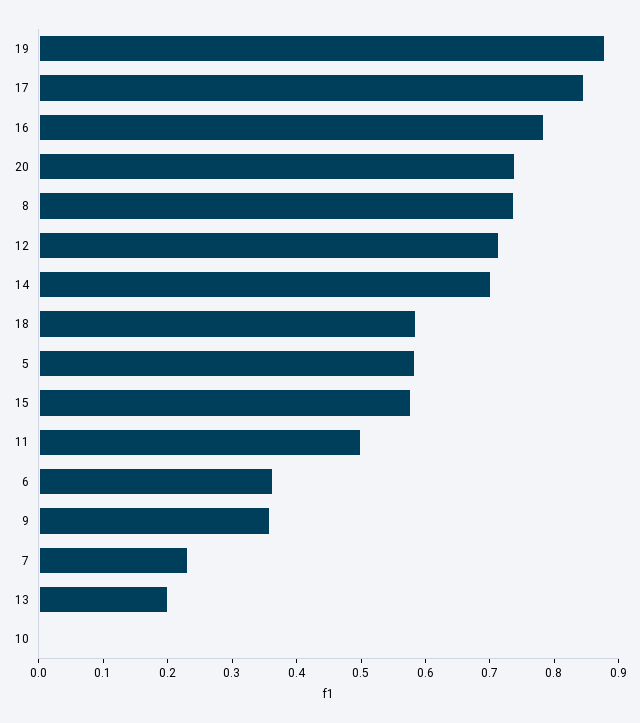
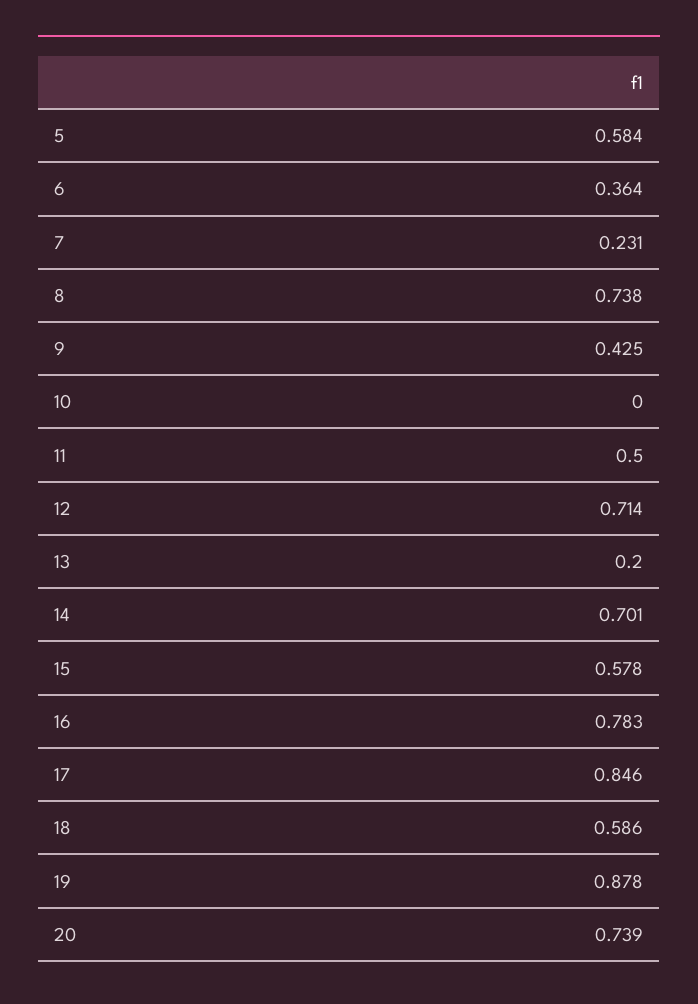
9: 0.36 -> 0.425

